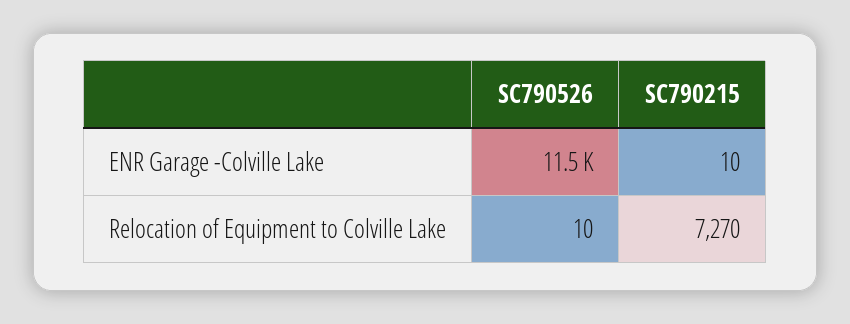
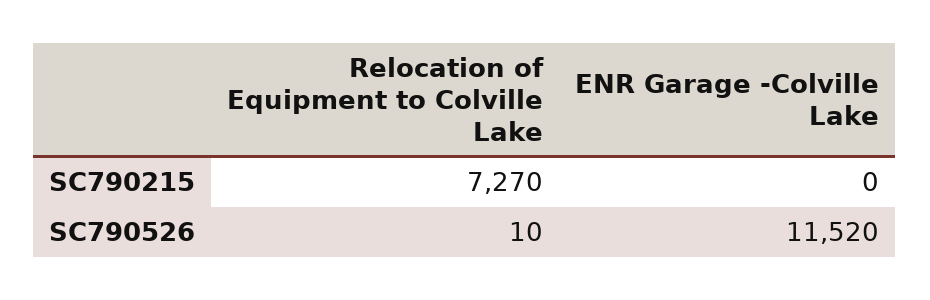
SC790215, ENR Garage -Colville Lake: 10 -> 0

